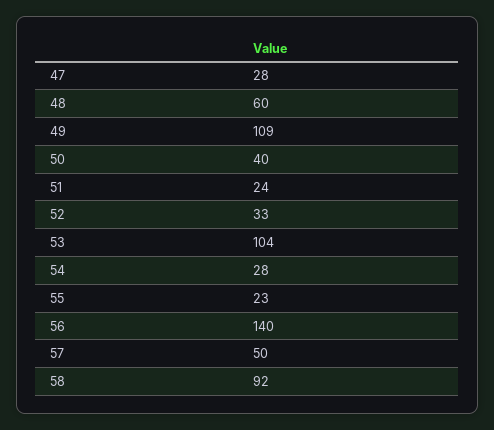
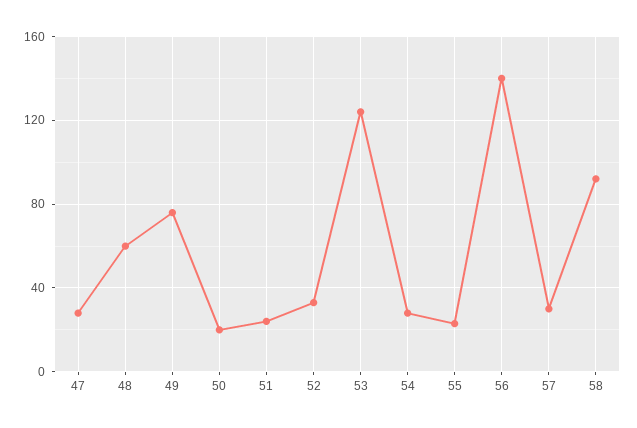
49: 109 -> 75
50: 40 -> 20
53: 104 -> 125
57: 50 -> 30

